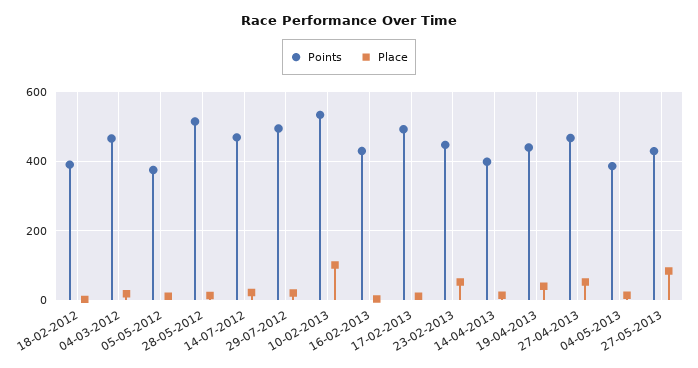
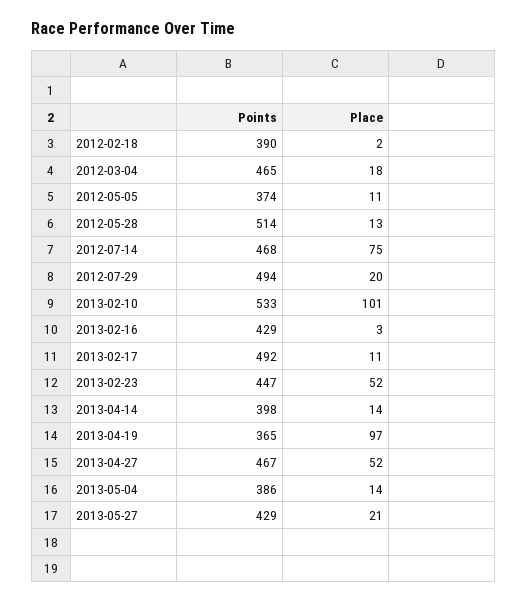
Place, 14-07-2012: 20 -> 75
Points, 19-04-2013: 440 -> 365
Place, 19-04-2013: 40 -> 97
Place, 27-05-2013: 80 -> 21

